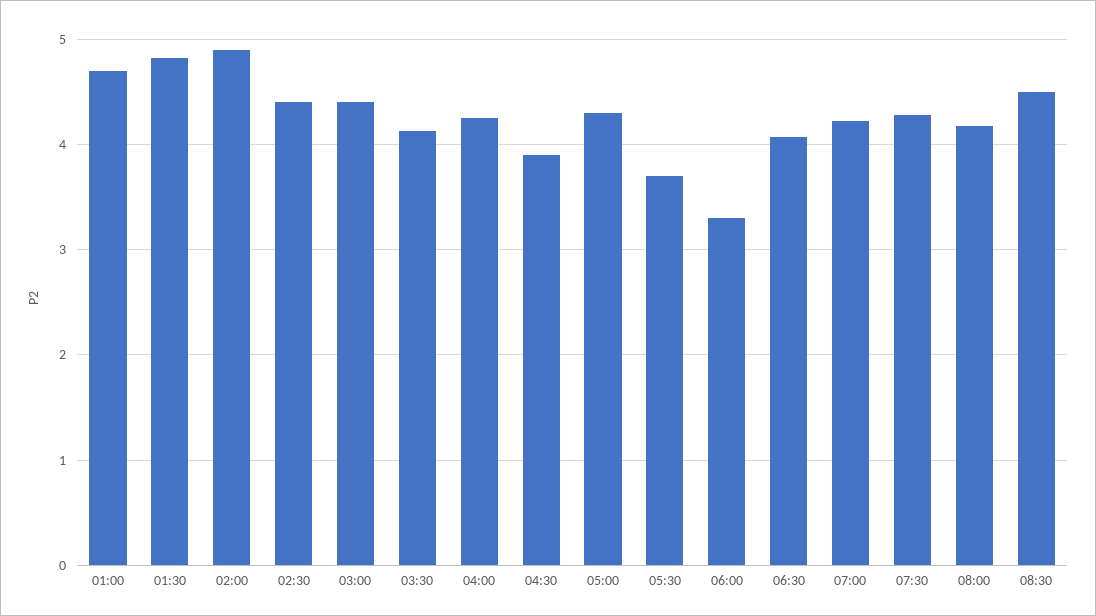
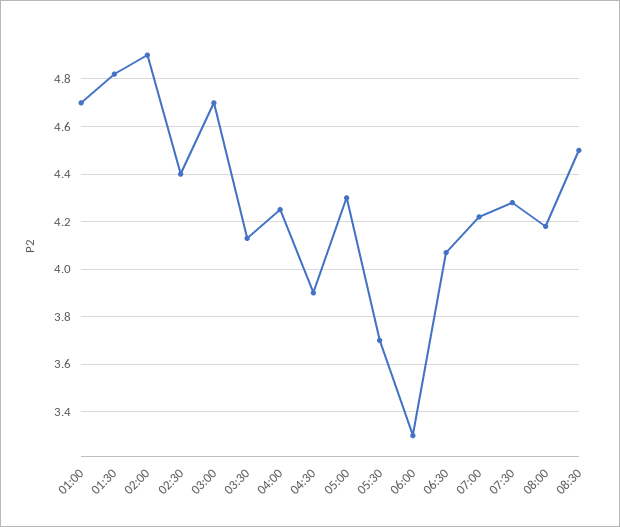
03:00: 4.4 -> 4.7

